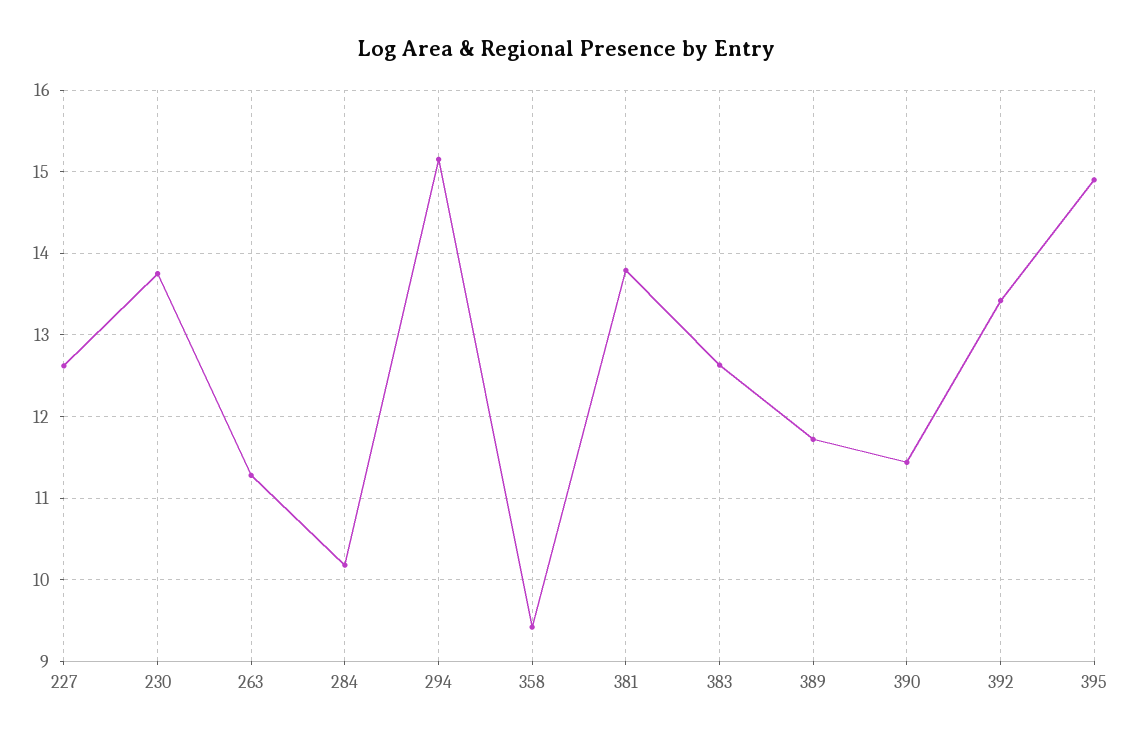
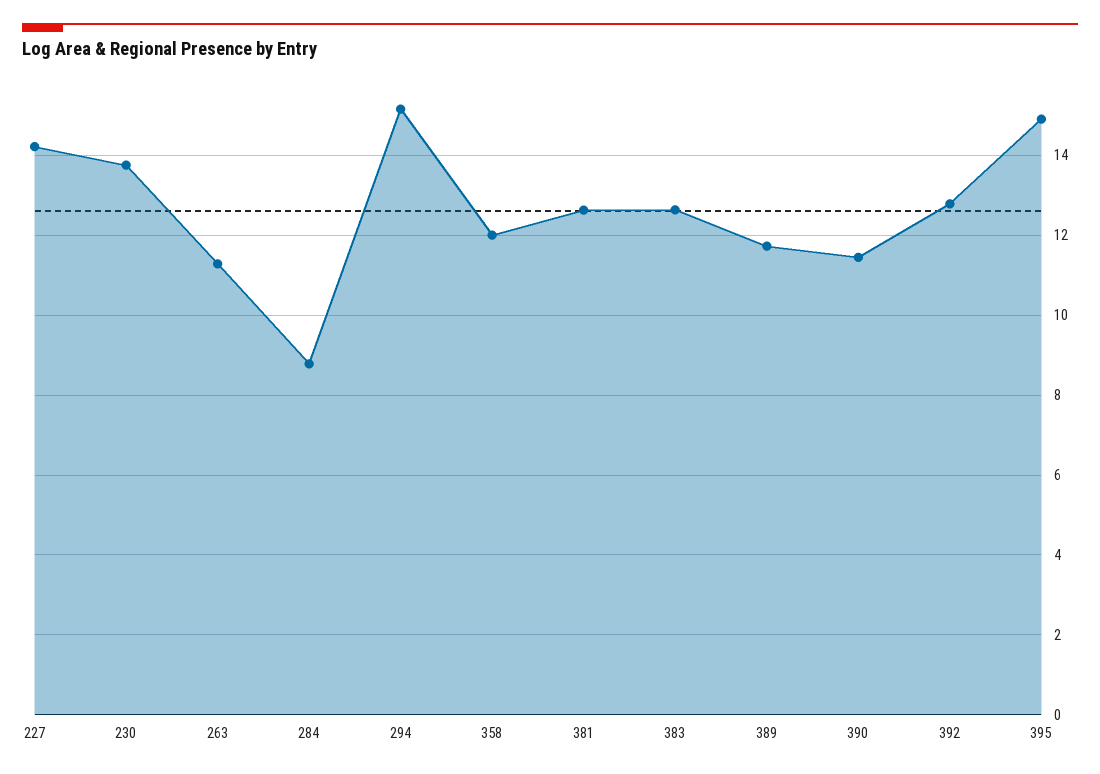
227: 12.6 -> 14.2
284: 10.2 -> 8.8
358: 9.4 -> 12
381: 13.8 -> 12.6
392: 13.4 -> 12.8

